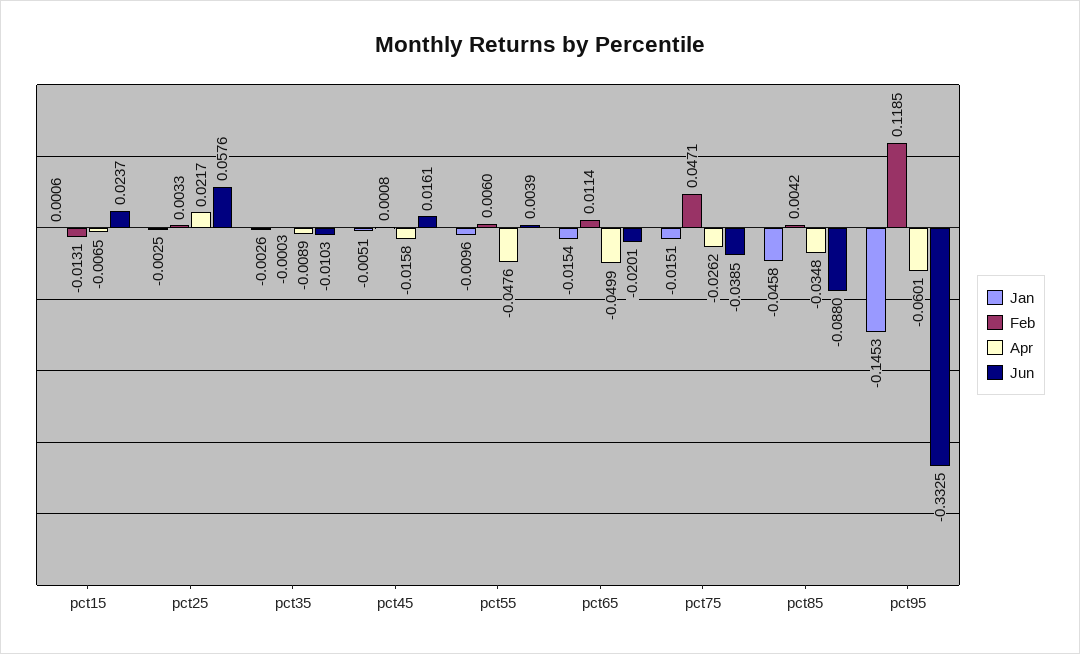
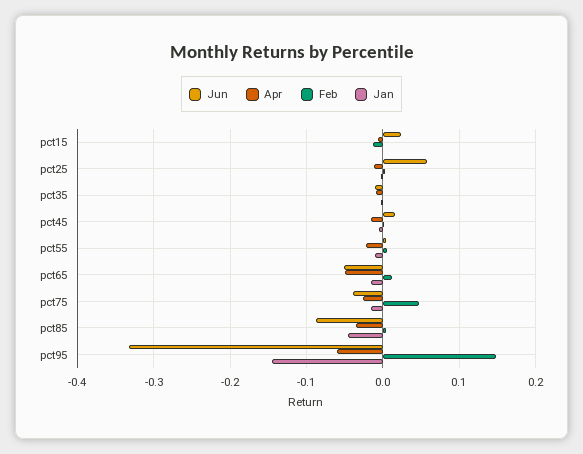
Apr, pct25: 0.0217 -> -0.01
Apr, pct55: -0.0476 -> -0.02
Jun, pct65: -0.0201 -> -0.05
Feb, pct95: 0.1185 -> 0.15

